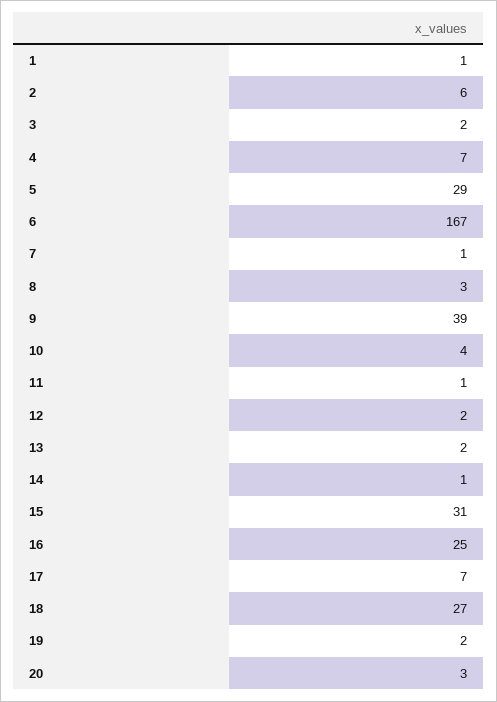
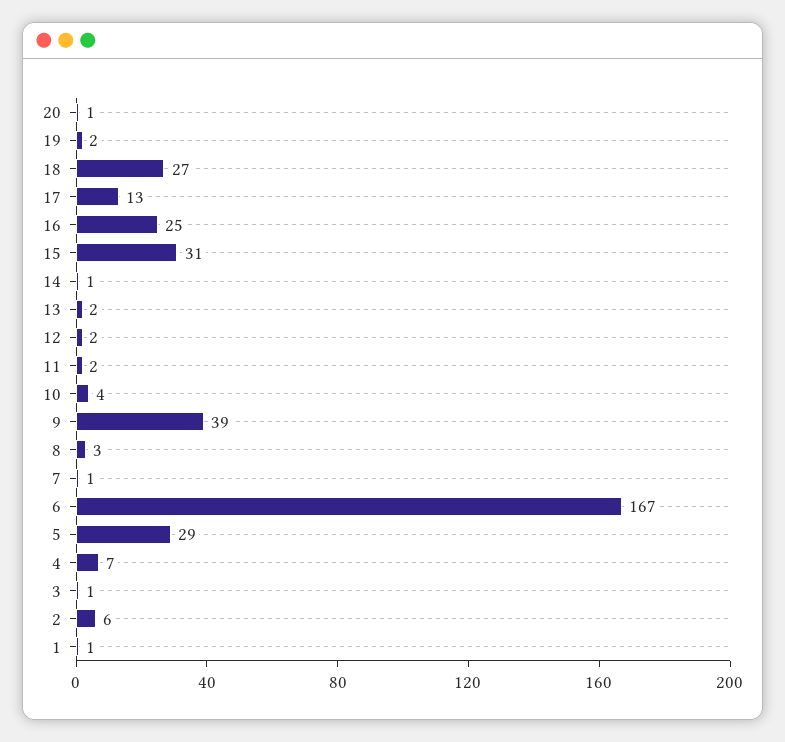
3: 2 -> 1
11: 1 -> 2
17: 7 -> 13
20: 3 -> 1

